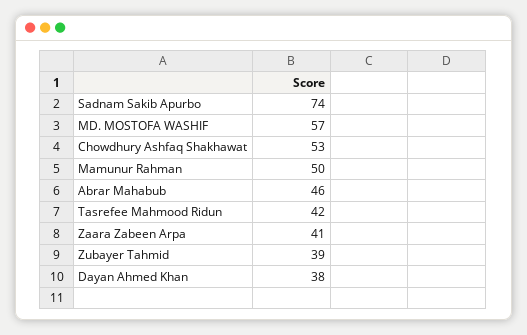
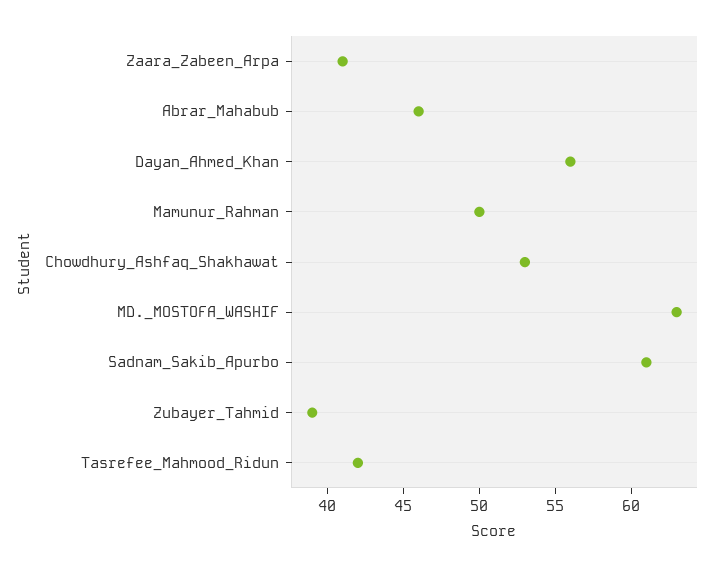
Sadnam Sakib Apurbo: 74 -> 61
MD. MOSTOFA WASHIF: 57 -> 63
Dayan Ahmed Khan: 38 -> 56

